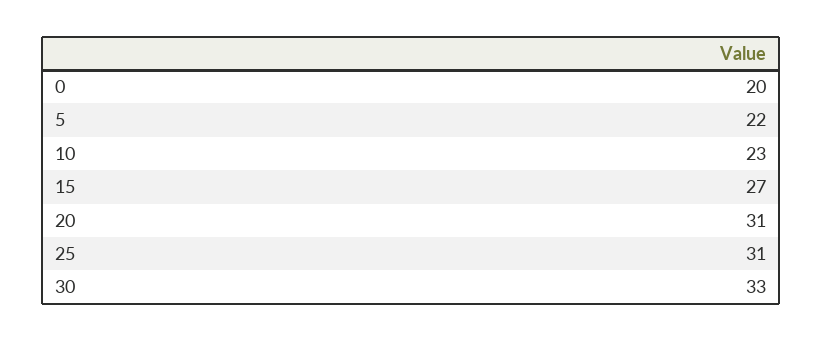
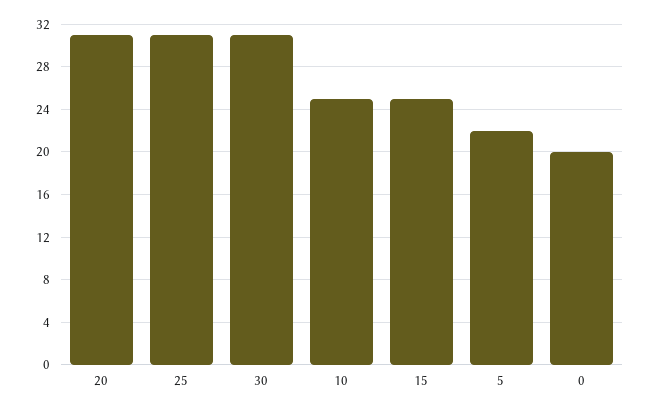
10: 23 -> 25
15: 27 -> 25
30: 33 -> 31

